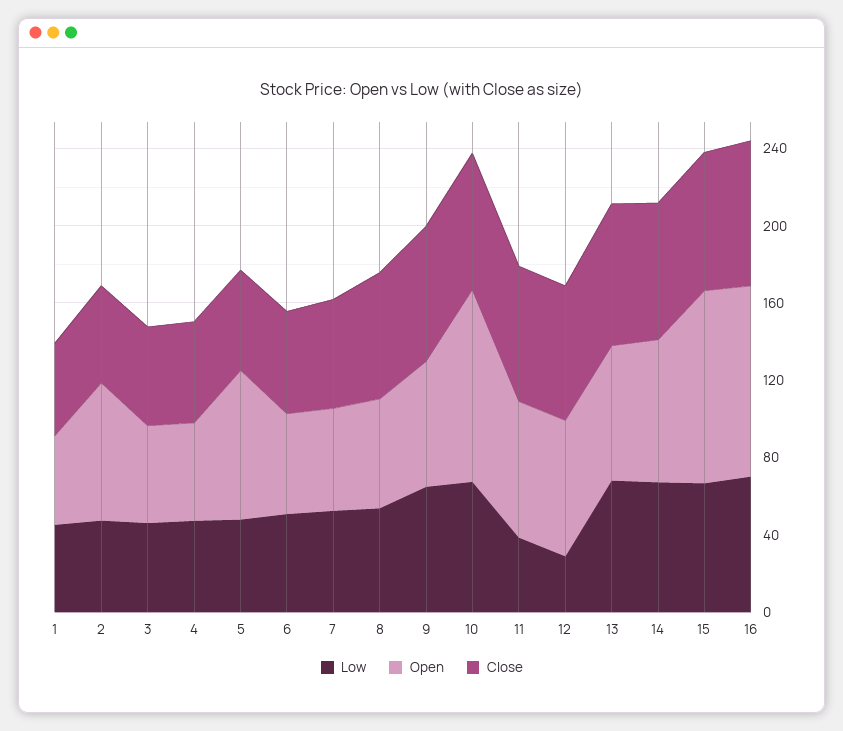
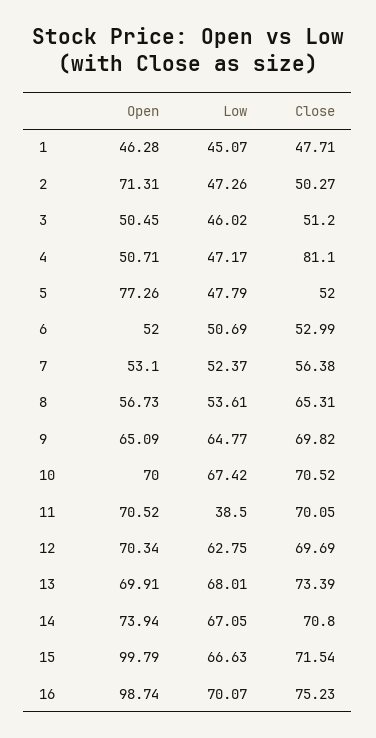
Close, 4: 50 -> 81.1
Open, 10: 100 -> 70
Low, 12: 30 -> 62.75

